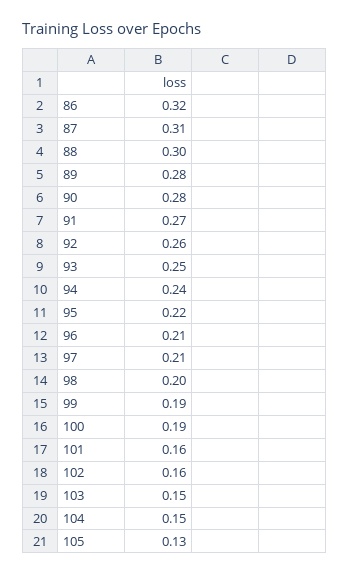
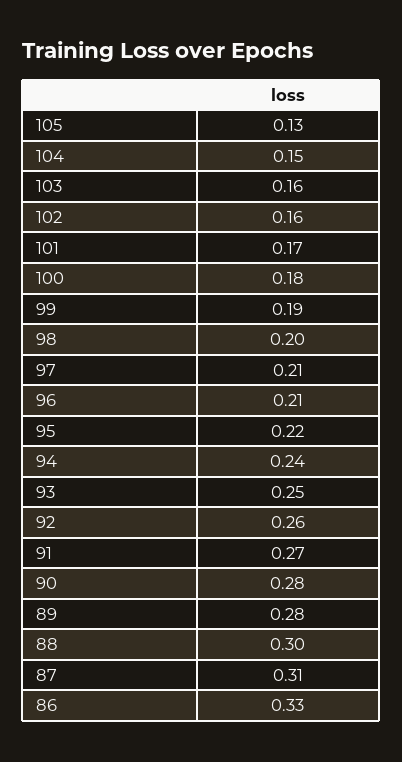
86: 0.32 -> 0.33
100: 0.19 -> 0.18
101: 0.16 -> 0.17
103: 0.15 -> 0.16

